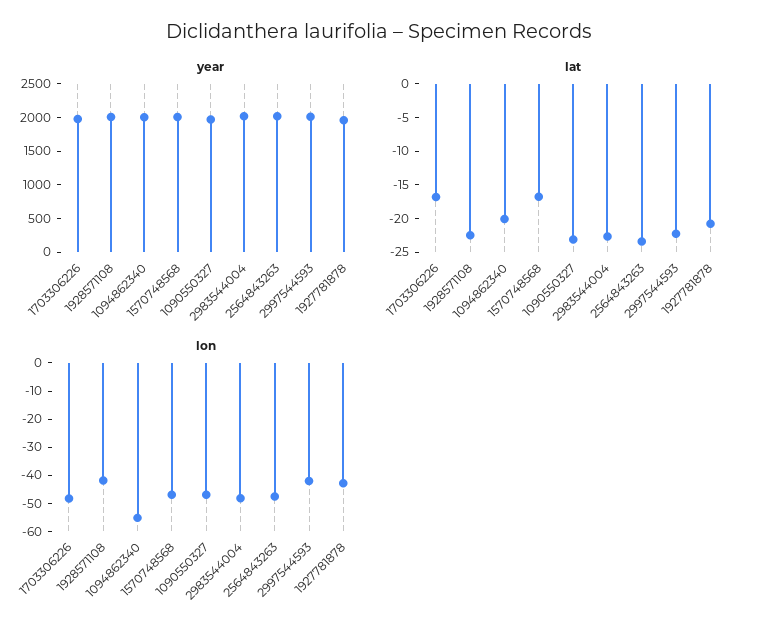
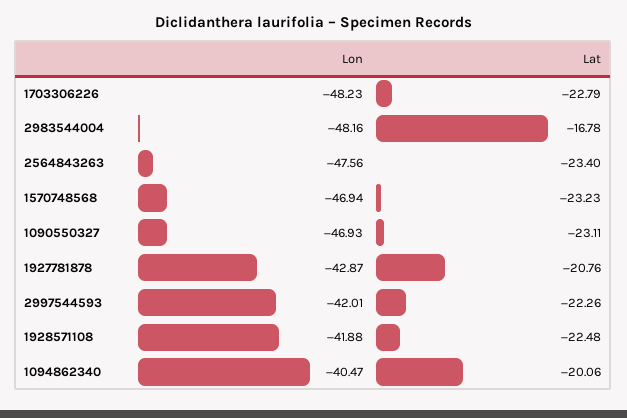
year, 1703306226: 2000 -> none
year, 1928571108: 2000 -> none
year, 1094862340: 2000 -> none
year, 1570748568: 2000 -> none
year, 1090550327: 2000 -> none
year, 2983544004: 2000 -> none
year, 2564843263: 2000 -> none
year, 2997544593: 2000 -> none
year, 1927781878: 2000 -> none
lat, 1703306226: -17.5 -> -22.79
lat, 1570748568: -17.5 -> -23.23
lat, 2983544004: -22.5 -> -16.78
lon, 1094862340: -55 -> -40.47

